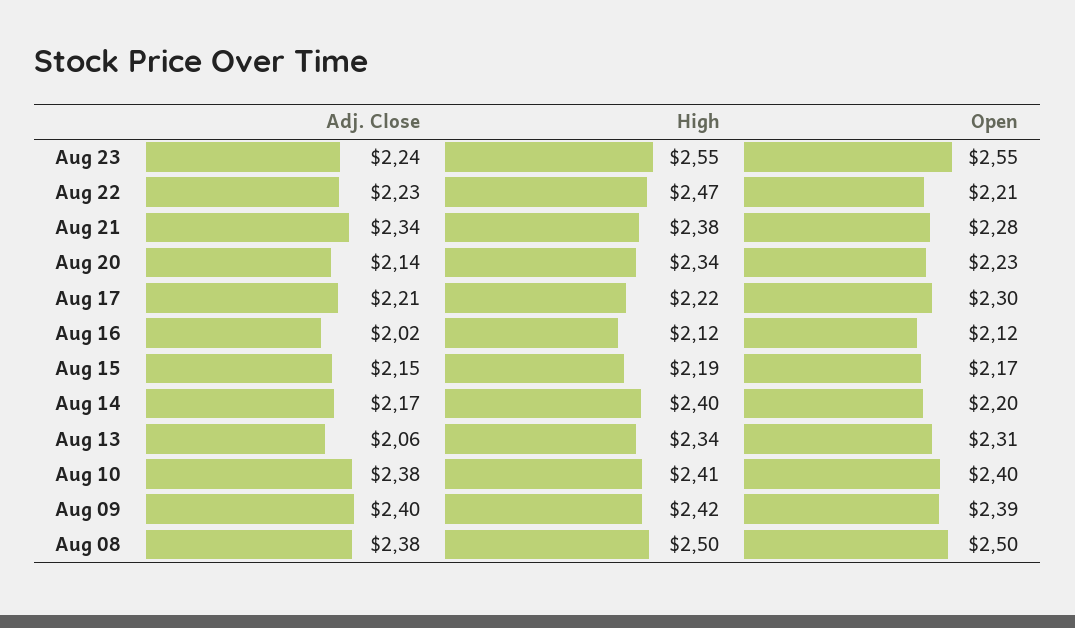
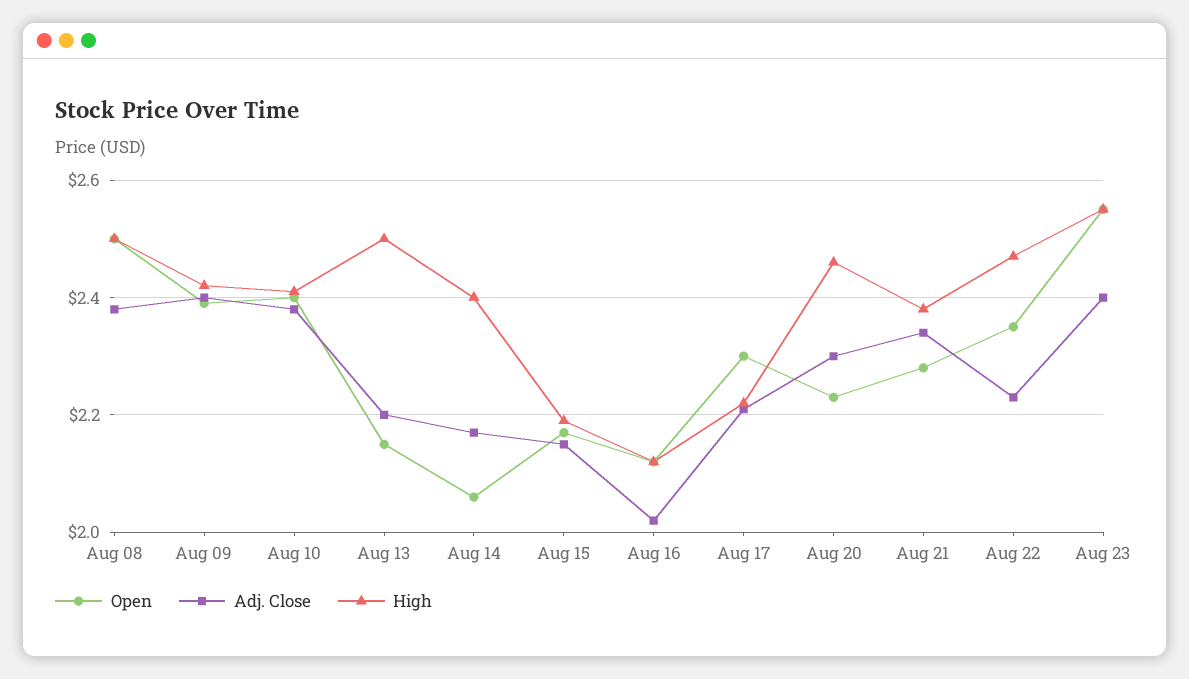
Adj. Close, Aug 23: 2.24 -> 2.4
Open, Aug 22: 2.21 -> 2.35
Adj. Close, Aug 20: 2.14 -> 2.3
High, Aug 20: 2.34 -> 2.45
Open, Aug 14: 2.2 -> 2.05
Adj. Close, Aug 13: 2.06 -> 2.2
High, Aug 13: 2.34 -> 2.5
Open, Aug 13: 2.31 -> 2.15

